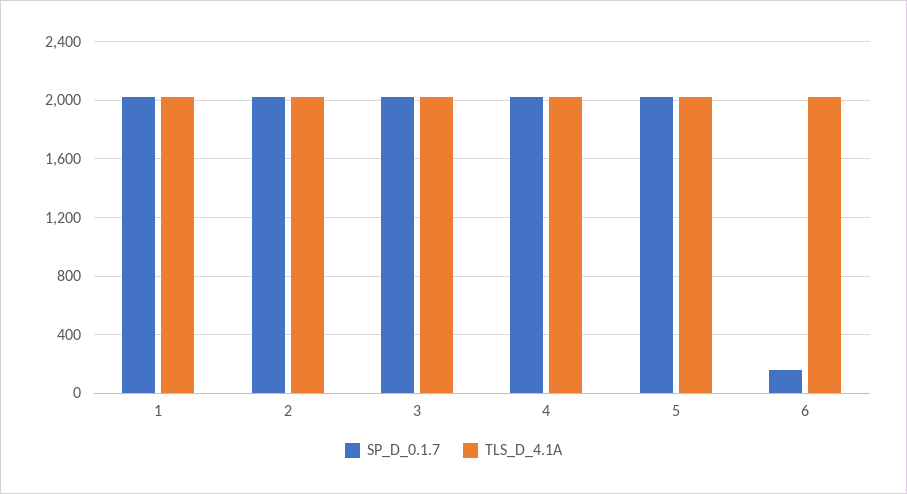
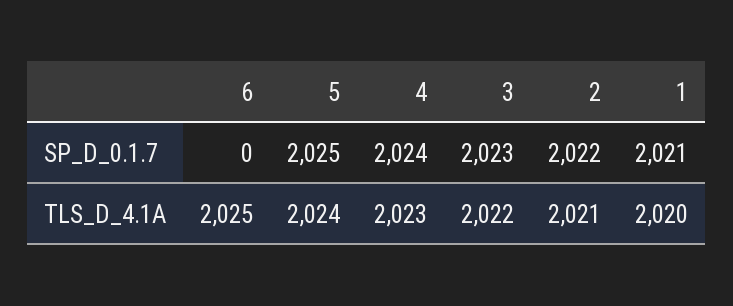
SP_D_0.1.7, 6: 150 -> 0

